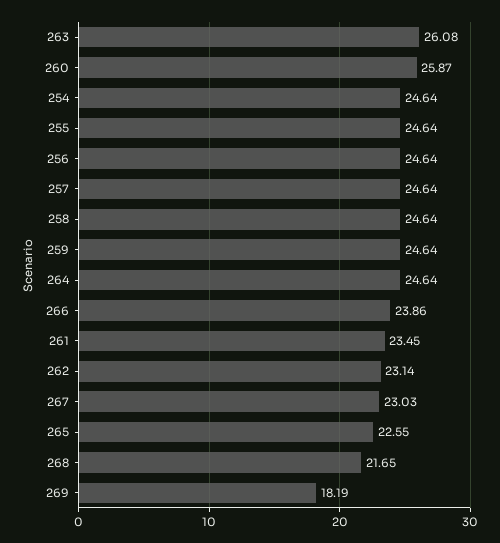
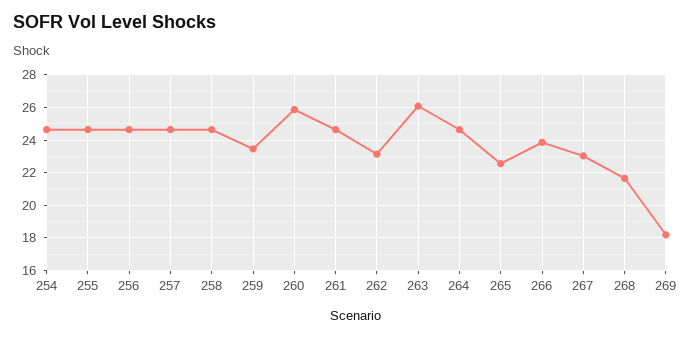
259: 24.64 -> 23.5
261: 23.45 -> 24.5

